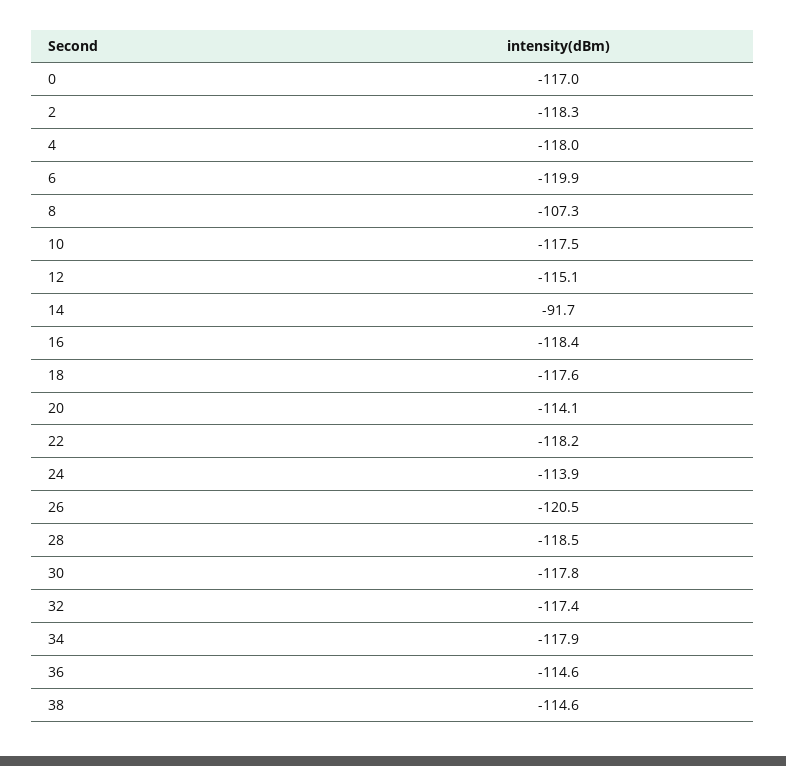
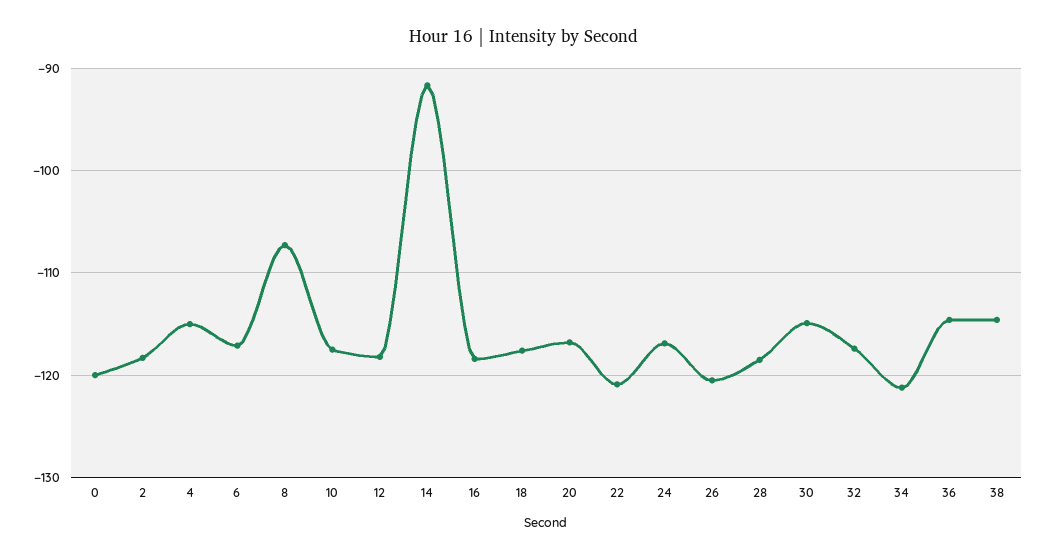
0: -117 -> -120
4: -118 -> -115
6: -119.9 -> -117
12: -115.1 -> -118
20: -114.1 -> -117
22: -118.2 -> -121
24: -113.9 -> -117
30: -117.8 -> -115
34: -117.9 -> -121

